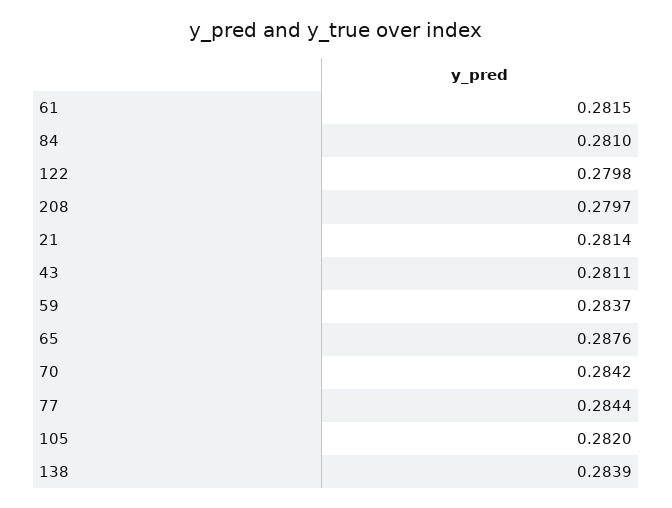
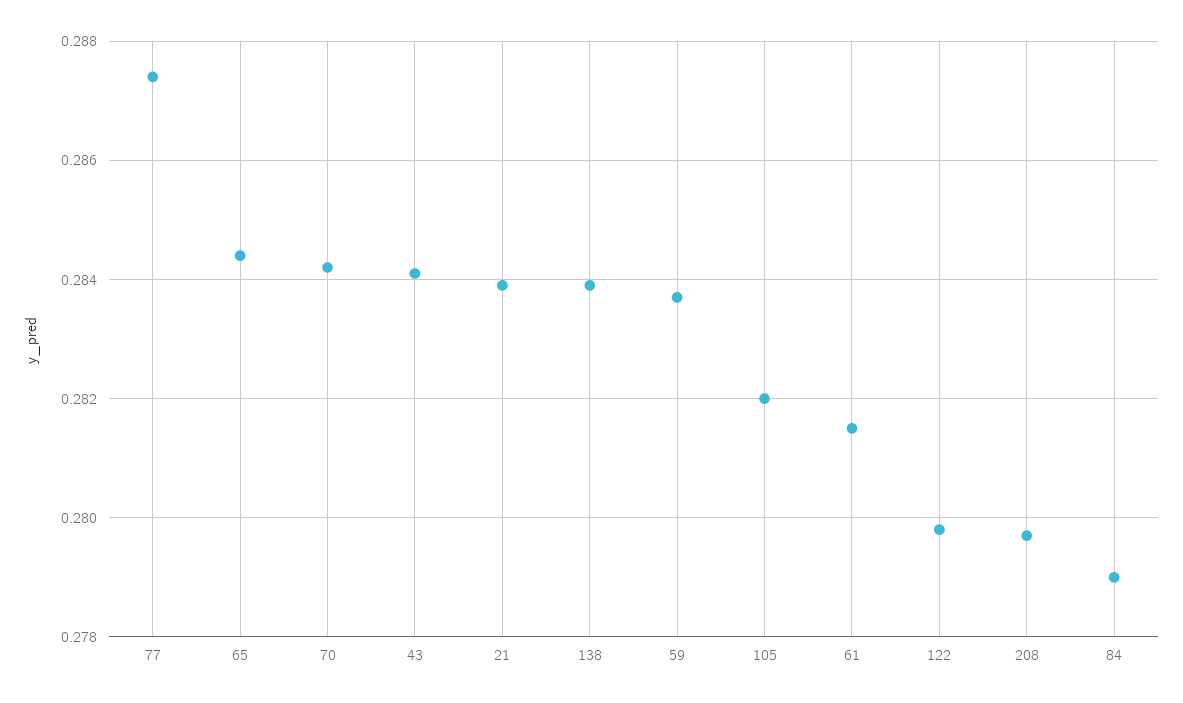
84: 0.281 -> 0.279
21: 0.2814 -> 0.284
43: 0.2811 -> 0.284
65: 0.2876 -> 0.2845
77: 0.2844 -> 0.2875

